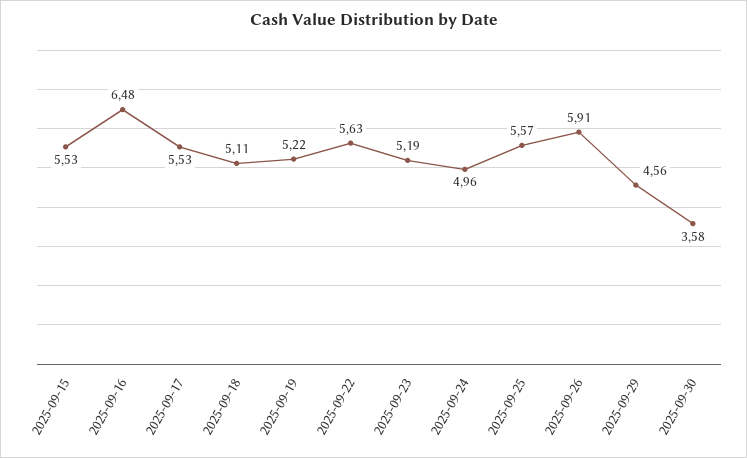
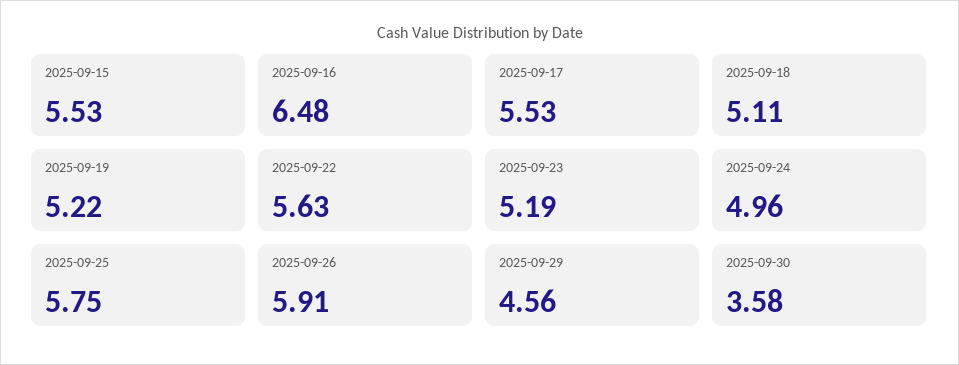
2025-09-25: 5.57 -> 5.75

